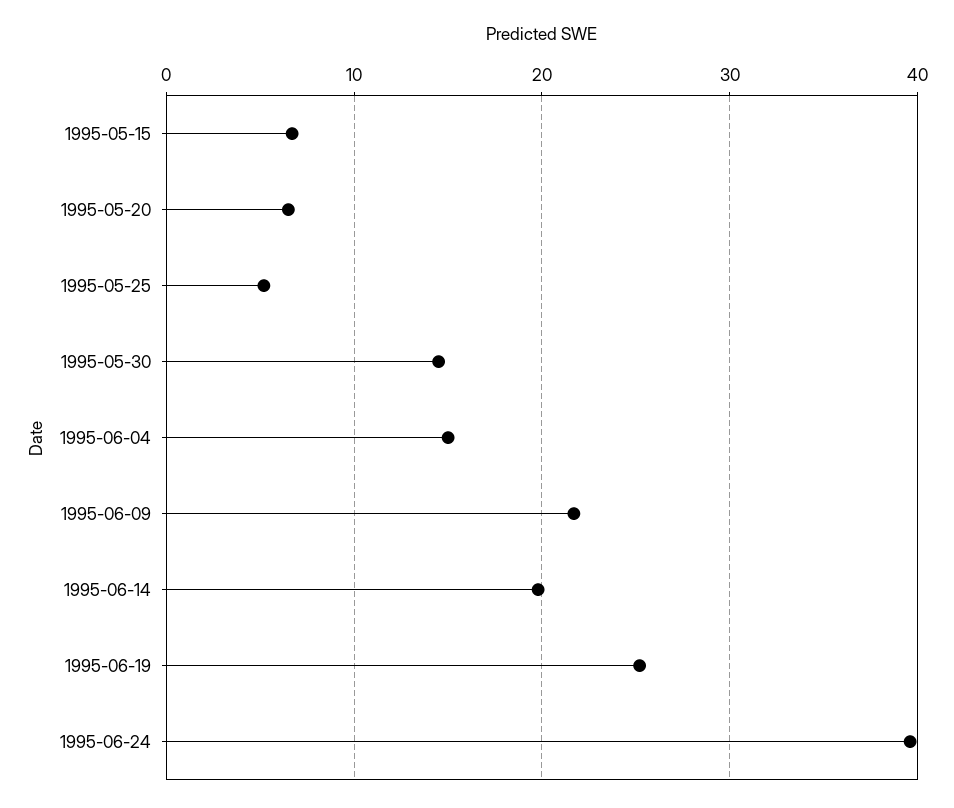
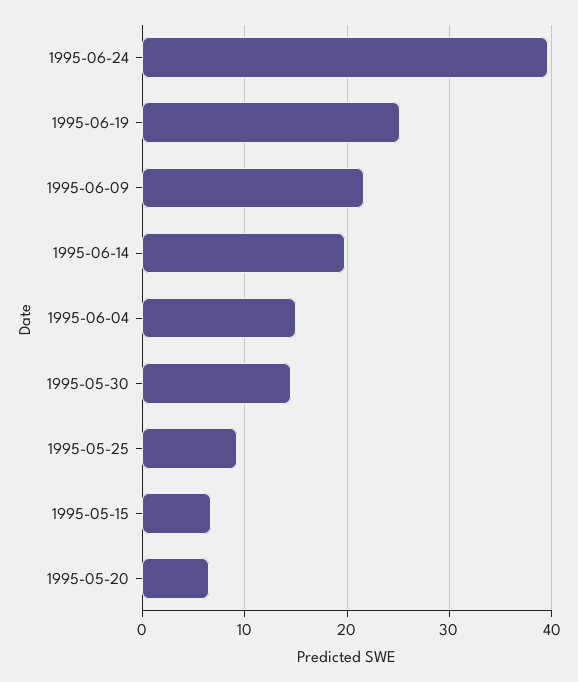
1995-05-25: 5 -> 9

